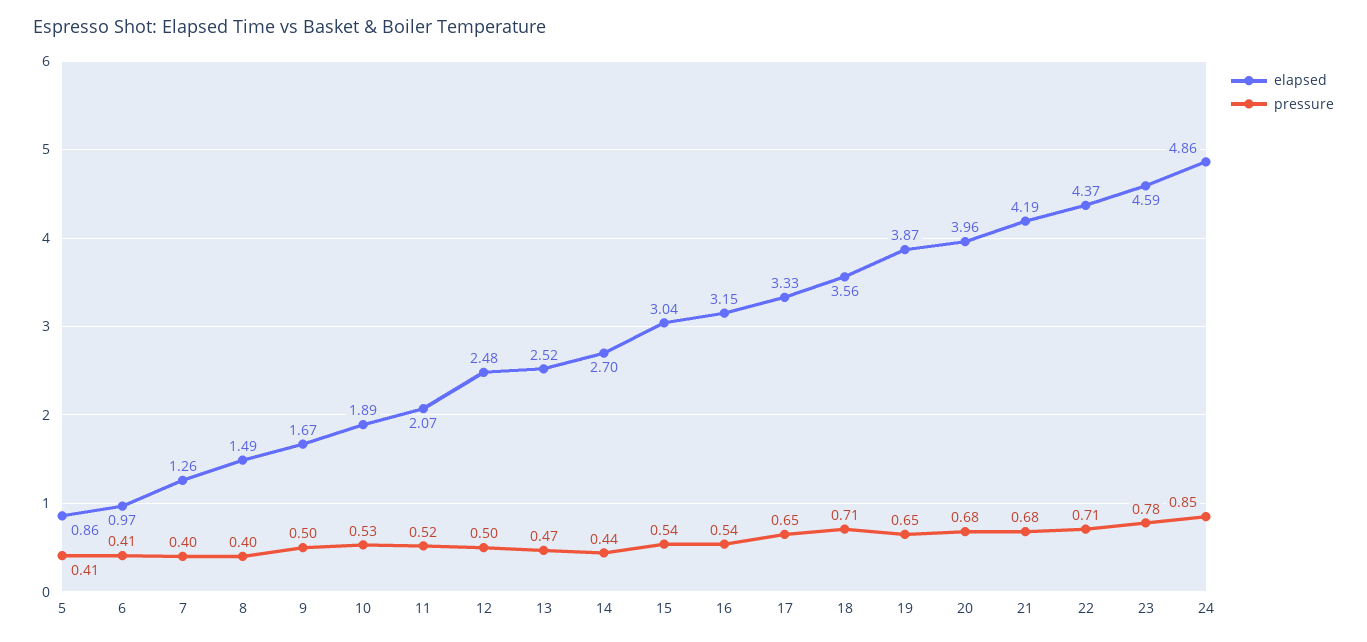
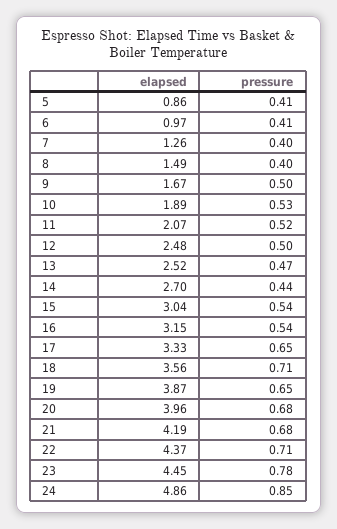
elapsed, 23: 4.59 -> 4.45

